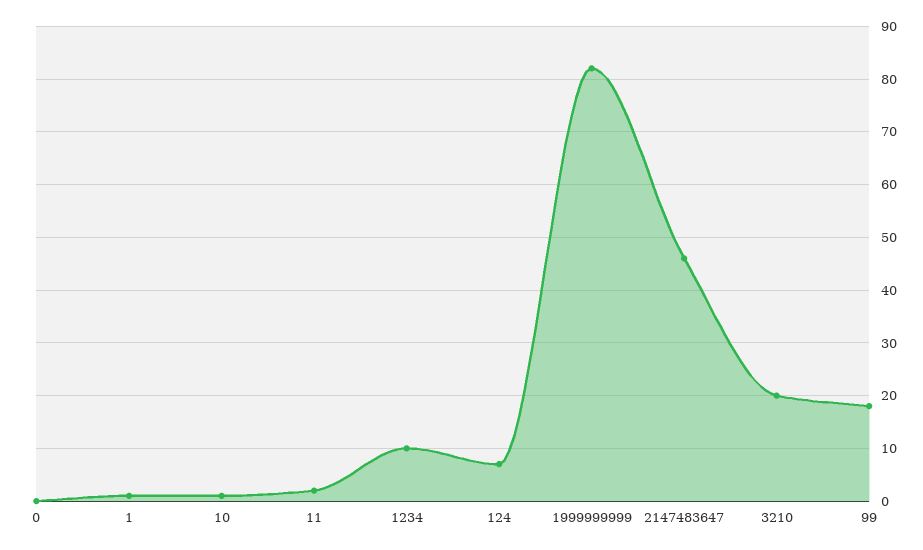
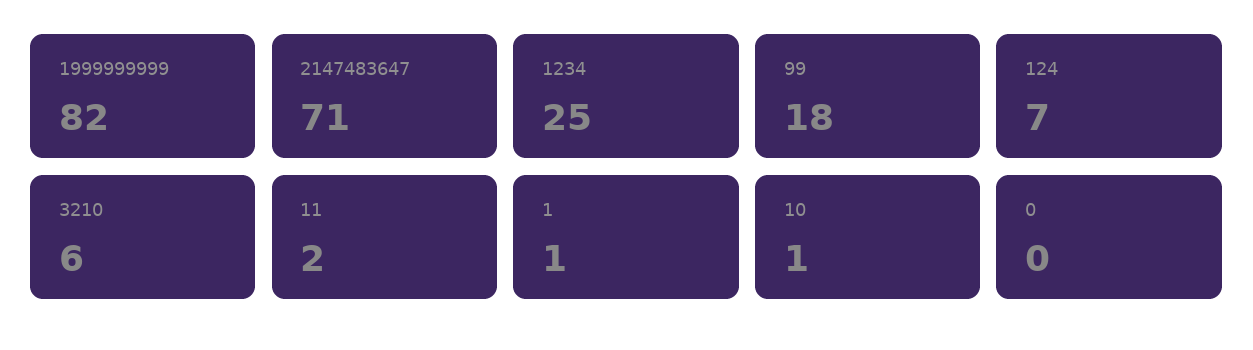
1234: 10 -> 25
2147483647: 45 -> 71
3210: 20 -> 6

